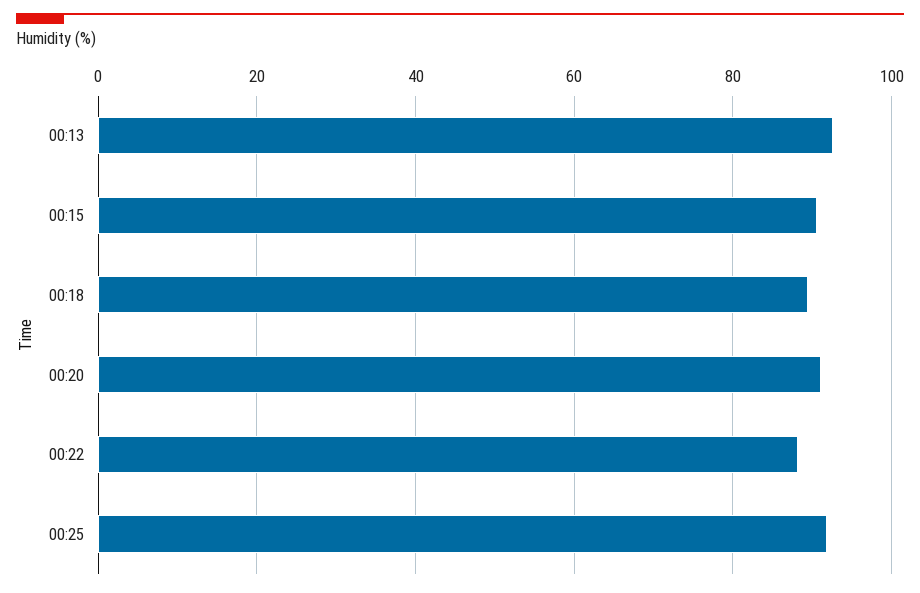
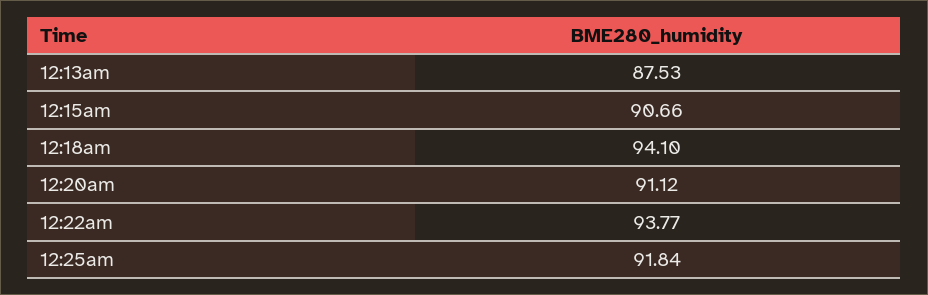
00:13: 92 -> 87.53
00:18: 90 -> 94.1
00:22: 88 -> 93.77

